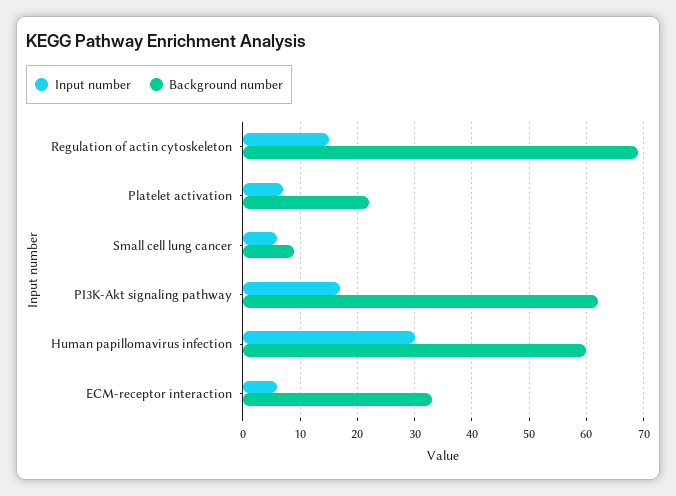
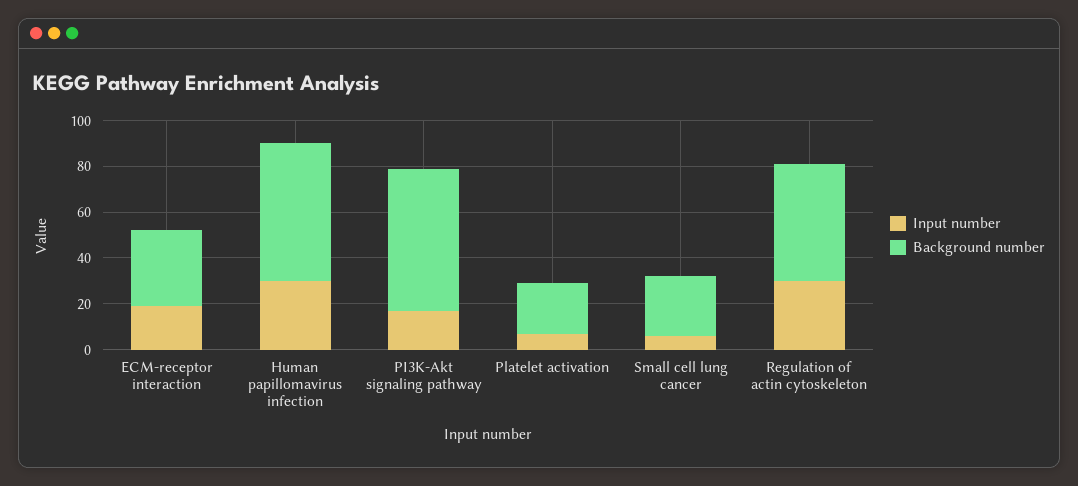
Input number, Regulation of actin cytoskeleton: 15 -> 30
Background number, Regulation of actin cytoskeleton: 70 -> 50
Background number, Small cell lung cancer: 10 -> 25
Input number, ECM-receptor interaction: 5 -> 20

